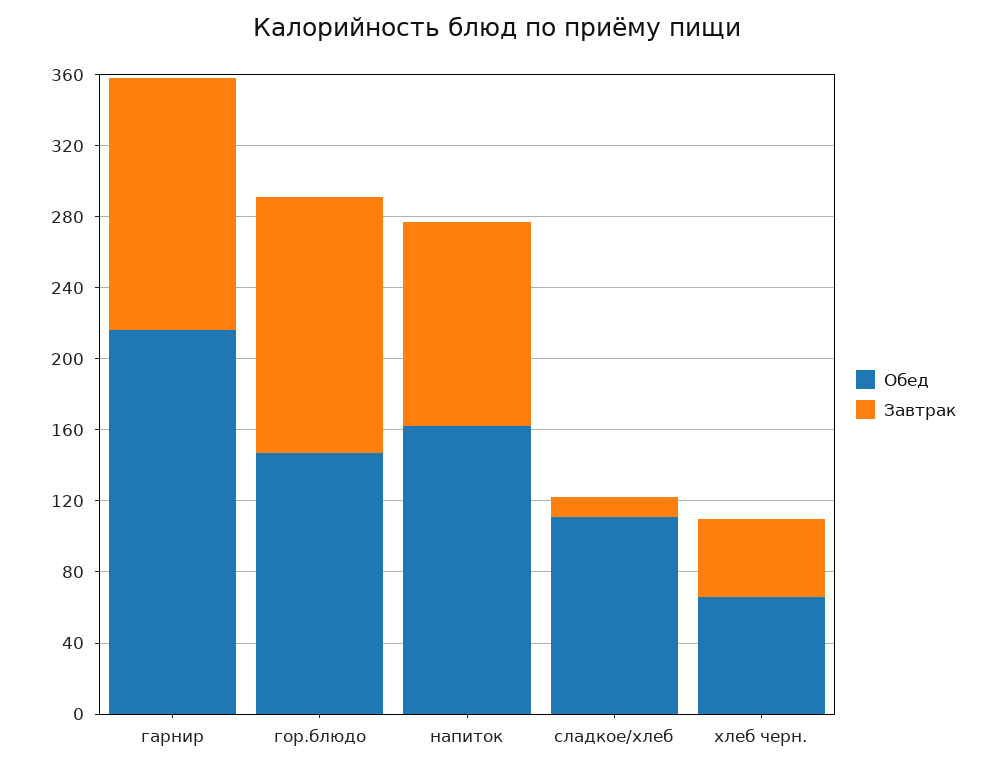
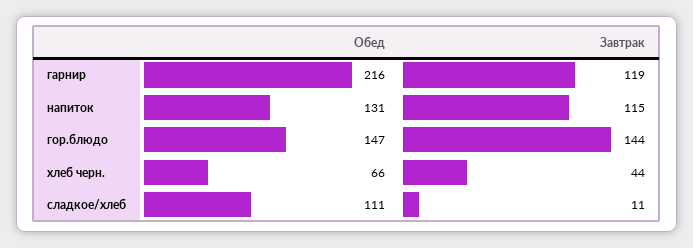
Завтрак, гарнир: 140 -> 119
Обед, напиток: 160 -> 131

